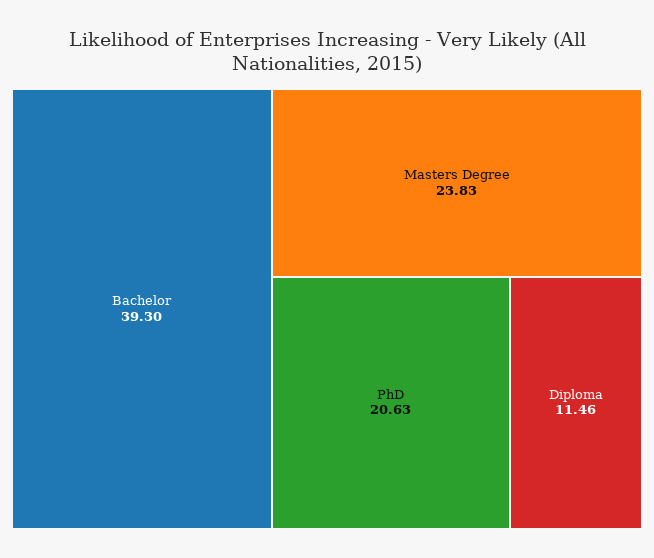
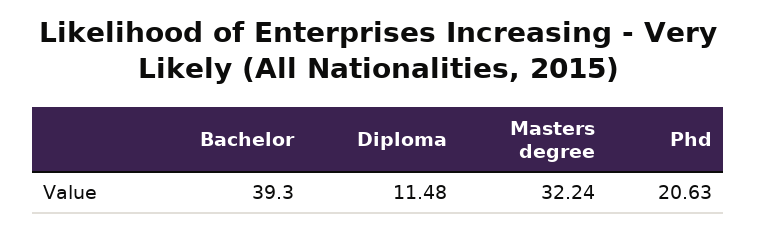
Masters Degree: 23.83 -> 32.24
Diploma: 11.46 -> 11.48

